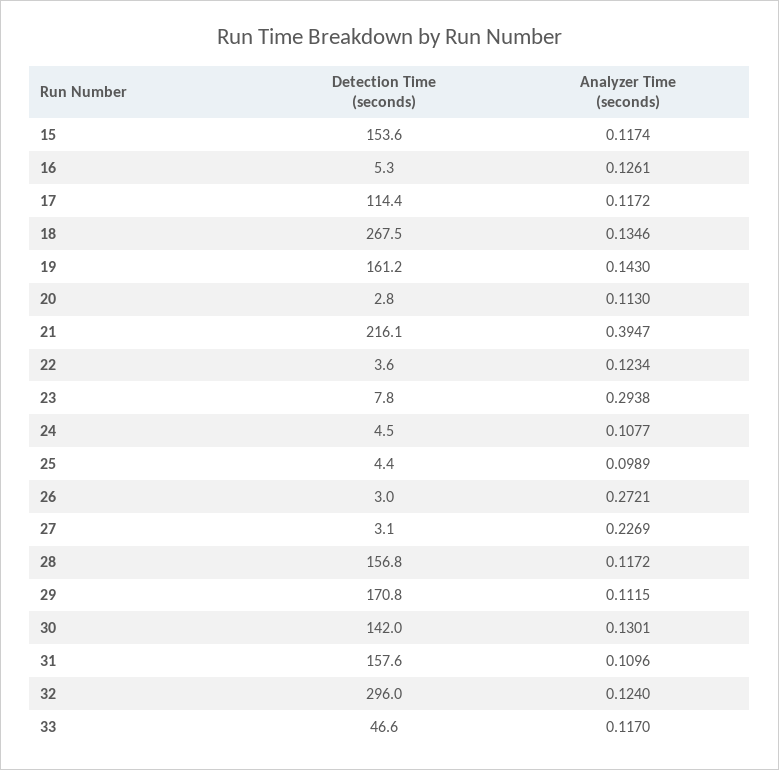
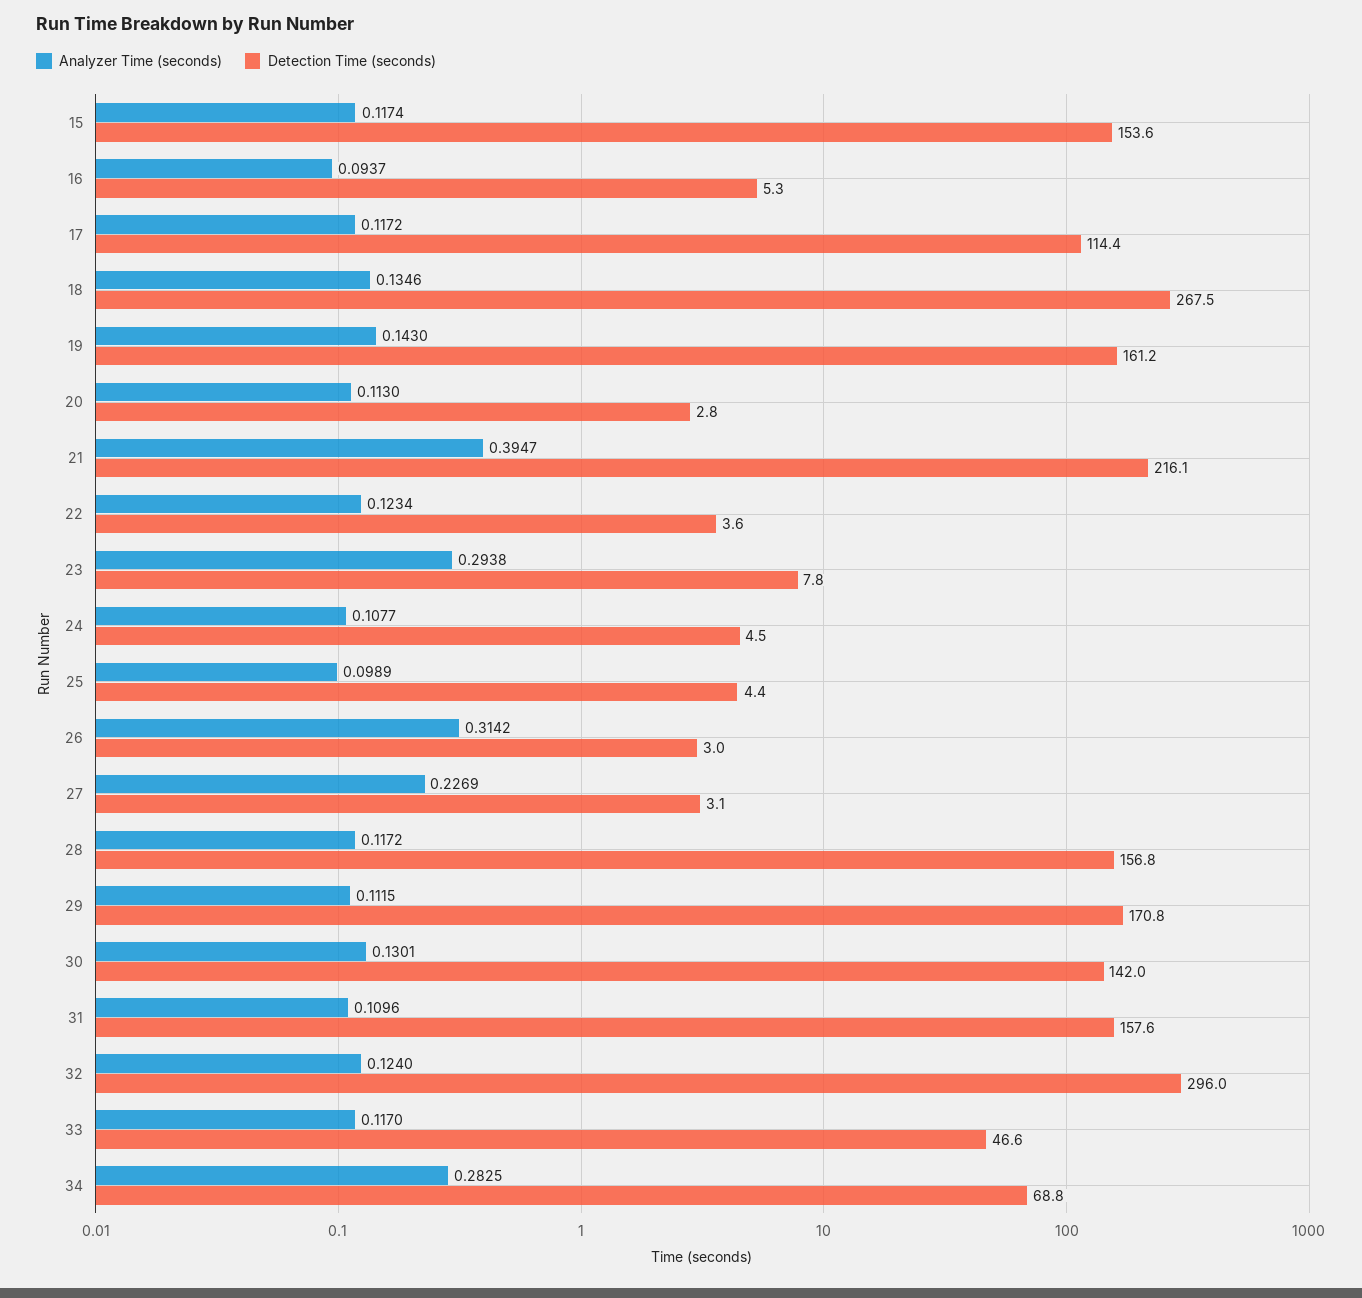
Analyzer Time (seconds), 16: 0.1261 -> 0.0937
Analyzer Time (seconds), 26: 0.2721 -> 0.3142
Analyzer Time (seconds), 34: none -> 0.2825
Detection Time (seconds), 34: none -> 68.8

